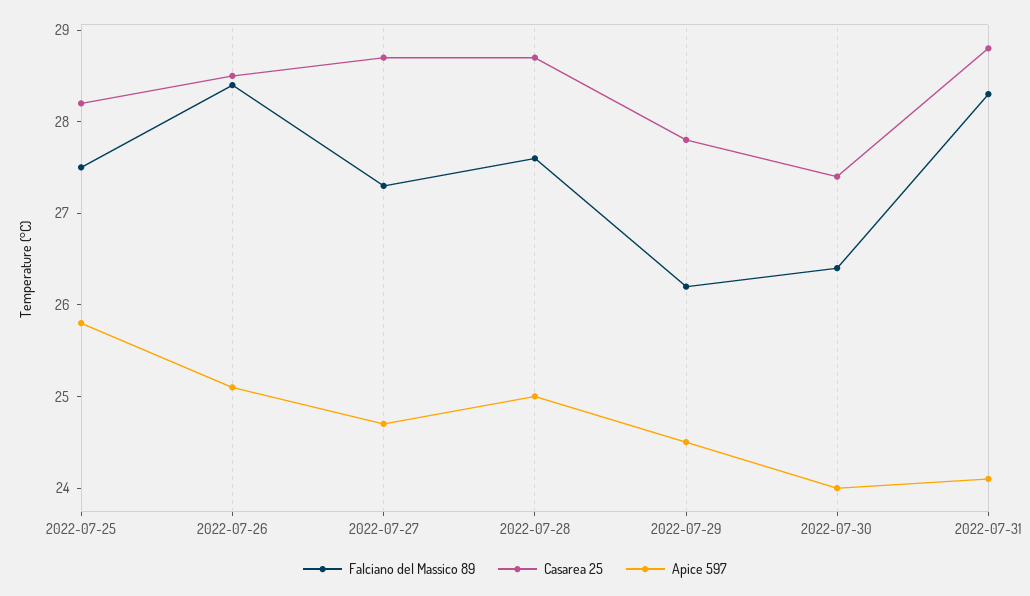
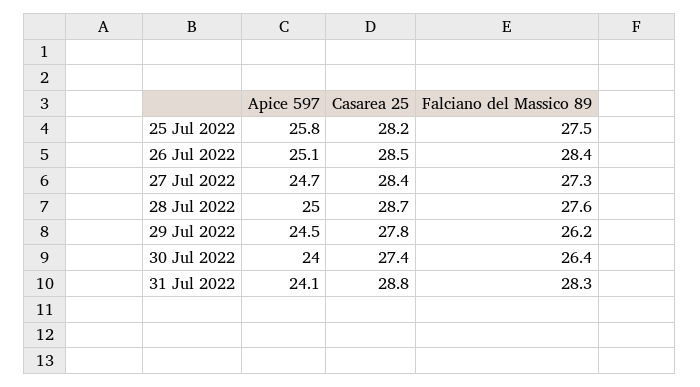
Casarea 25, 2022-07-27: 28.7 -> 28.4

